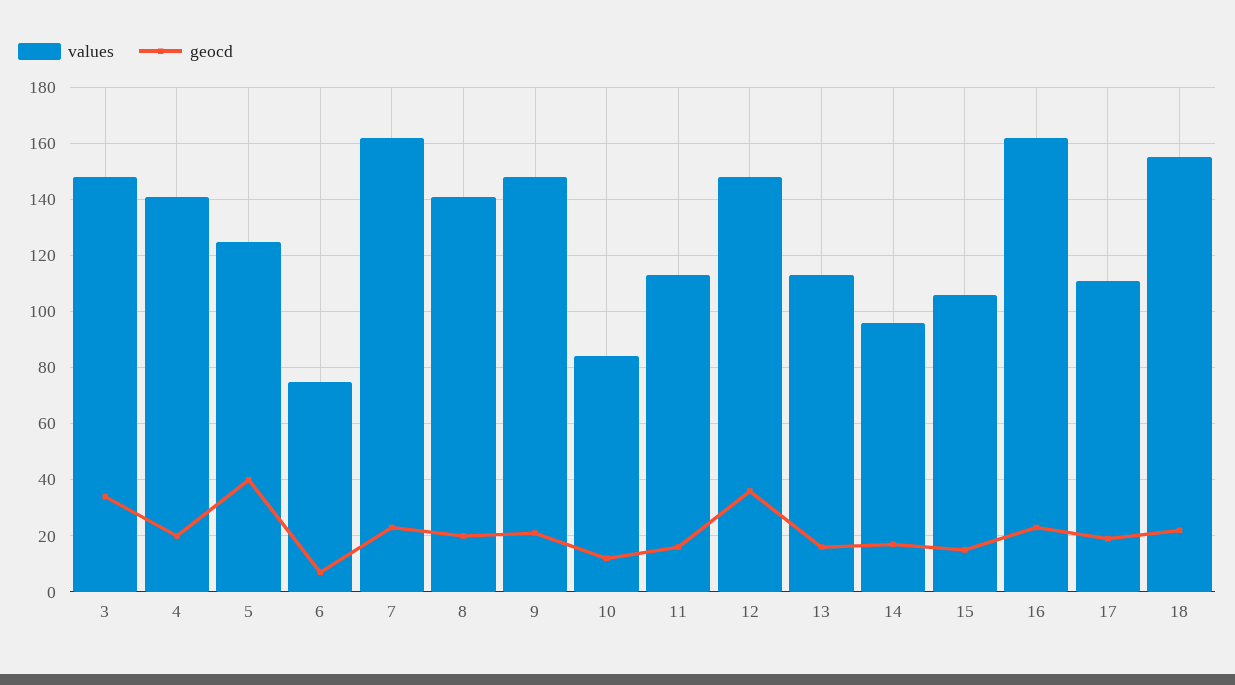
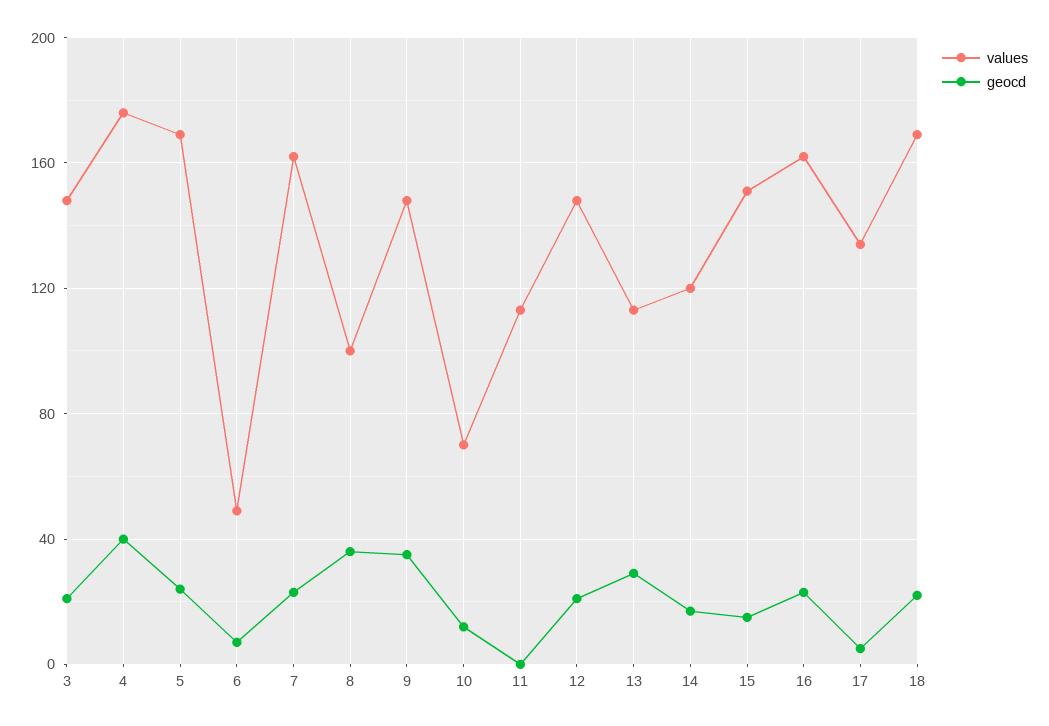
geocd, 3: 35 -> 20
values, 4: 140 -> 175
geocd, 4: 20 -> 40
values, 5: 125 -> 170
geocd, 5: 40 -> 25
values, 6: 75 -> 50
values, 8: 140 -> 100
geocd, 8: 20 -> 35
geocd, 9: 20 -> 35
values, 10: 85 -> 70
geocd, 11: 15 -> 0
geocd, 12: 35 -> 20
geocd, 13: 15 -> 30
values, 14: 95 -> 120
values, 15: 105 -> 150
values, 17: 110 -> 135
geocd, 17: 20 -> 5
values, 18: 155 -> 170

